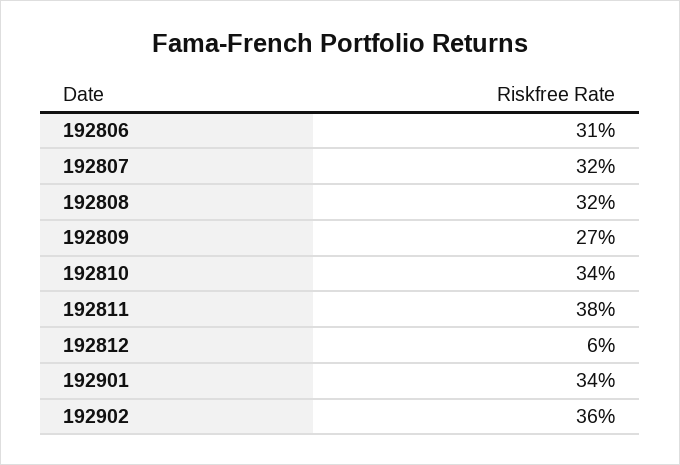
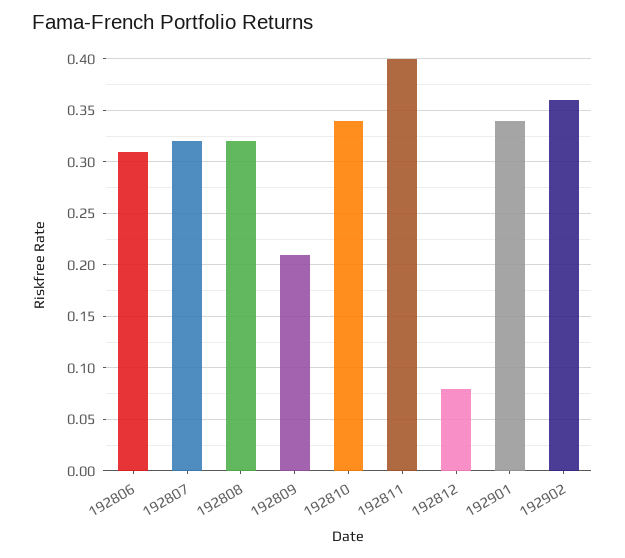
192809: 0.27 -> 0.21
192811: 0.38 -> 0.4
192812: 0.06 -> 0.08

